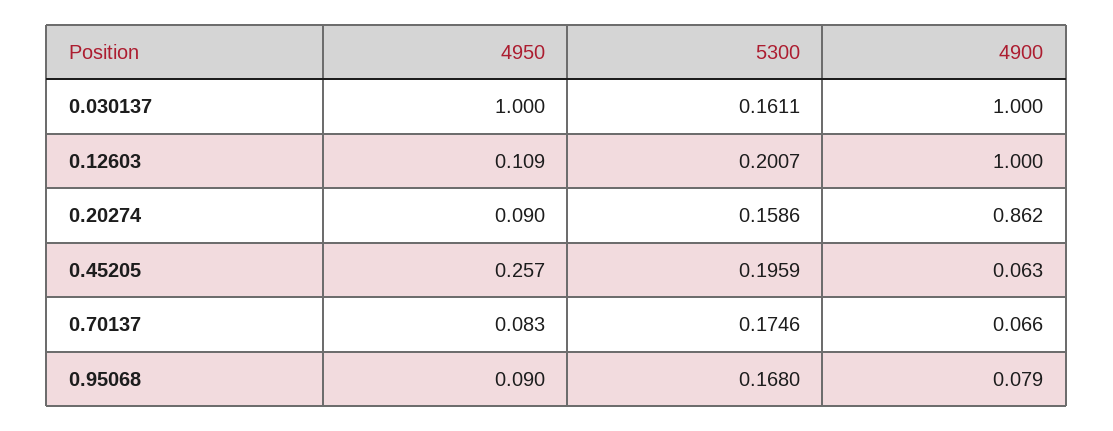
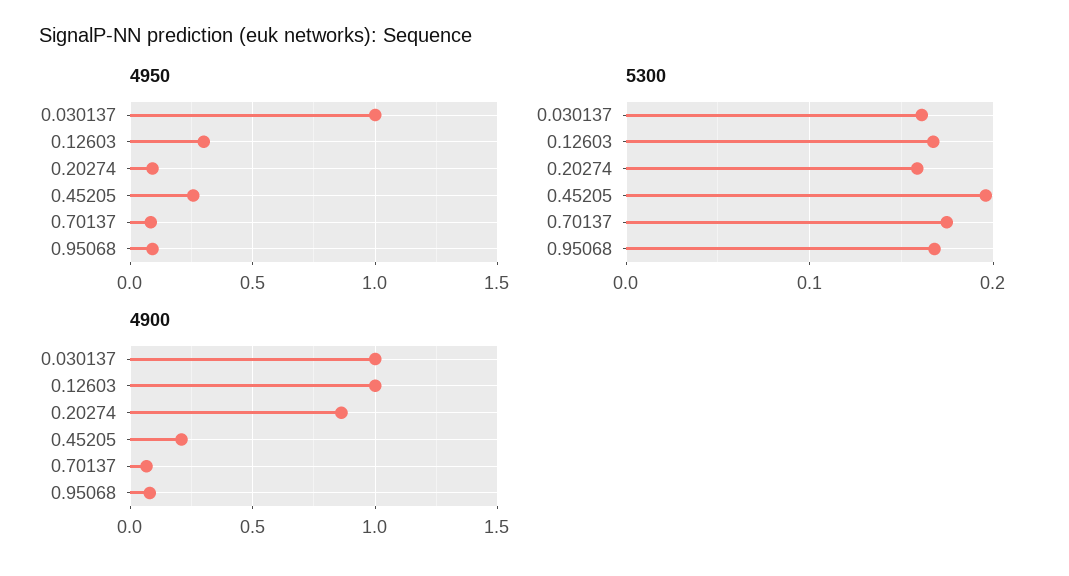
4950, 0.12603: 0.109 -> 0.3
5300, 0.12603: 0.2007 -> 0.17
4900, 0.45205: 0.063 -> 0.2

